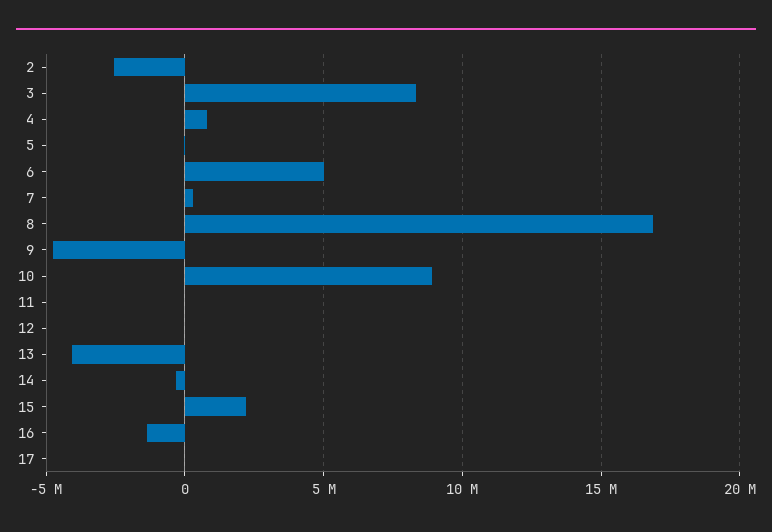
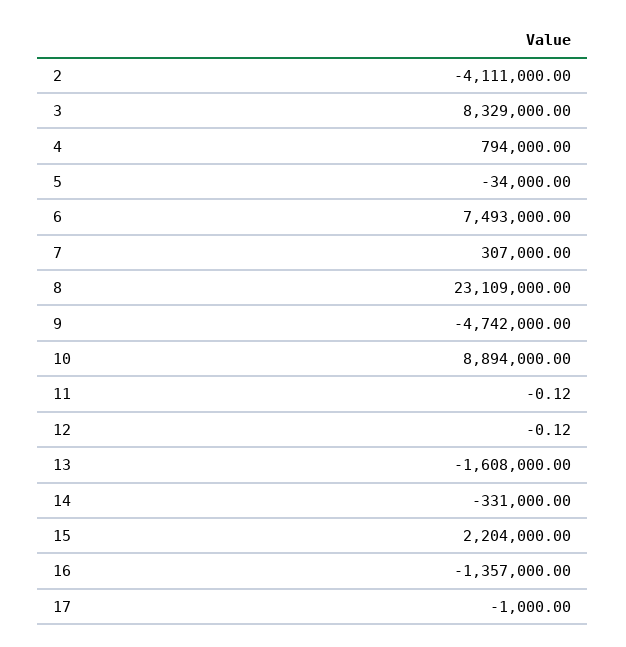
2: -2500000 -> -4111000
6: 5000000 -> 7493000
8: 17000000 -> 23109000
13: -4000000 -> -1608000

